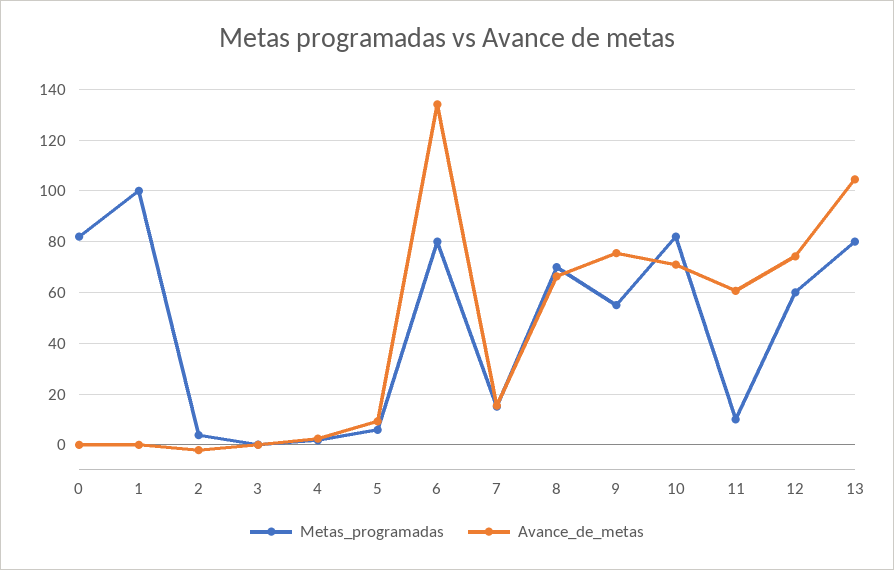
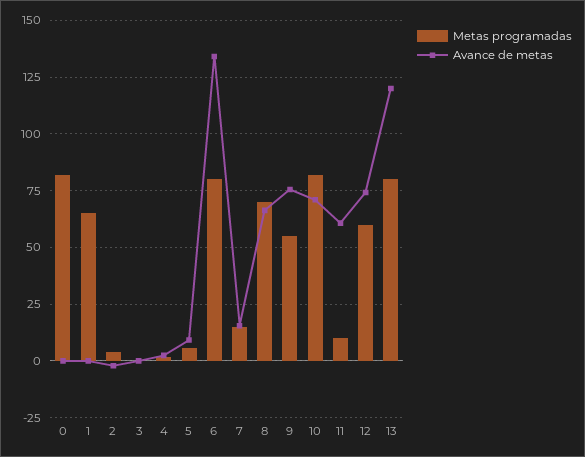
Metas_programadas, 1: 100 -> 65
Avance_de_metas, 13: 105 -> 120

